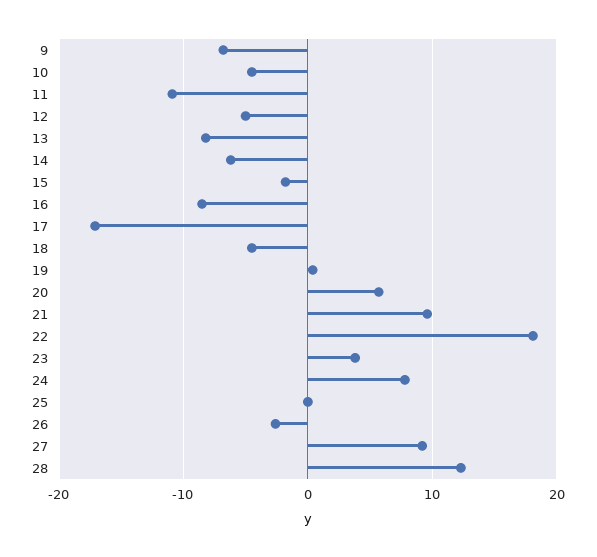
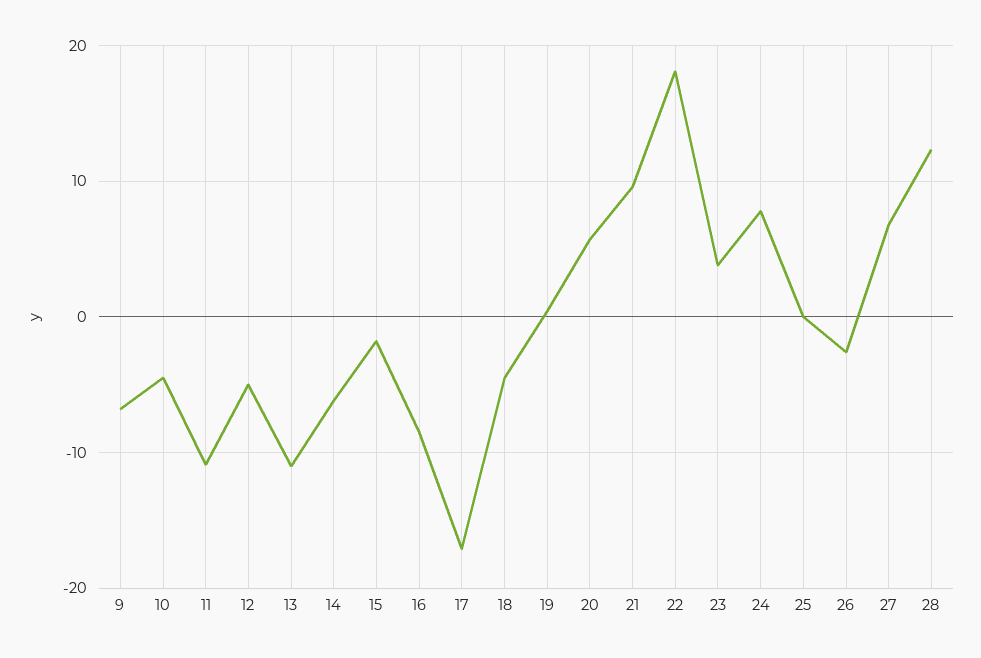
13: -8 -> -11
27: 9 -> 7

